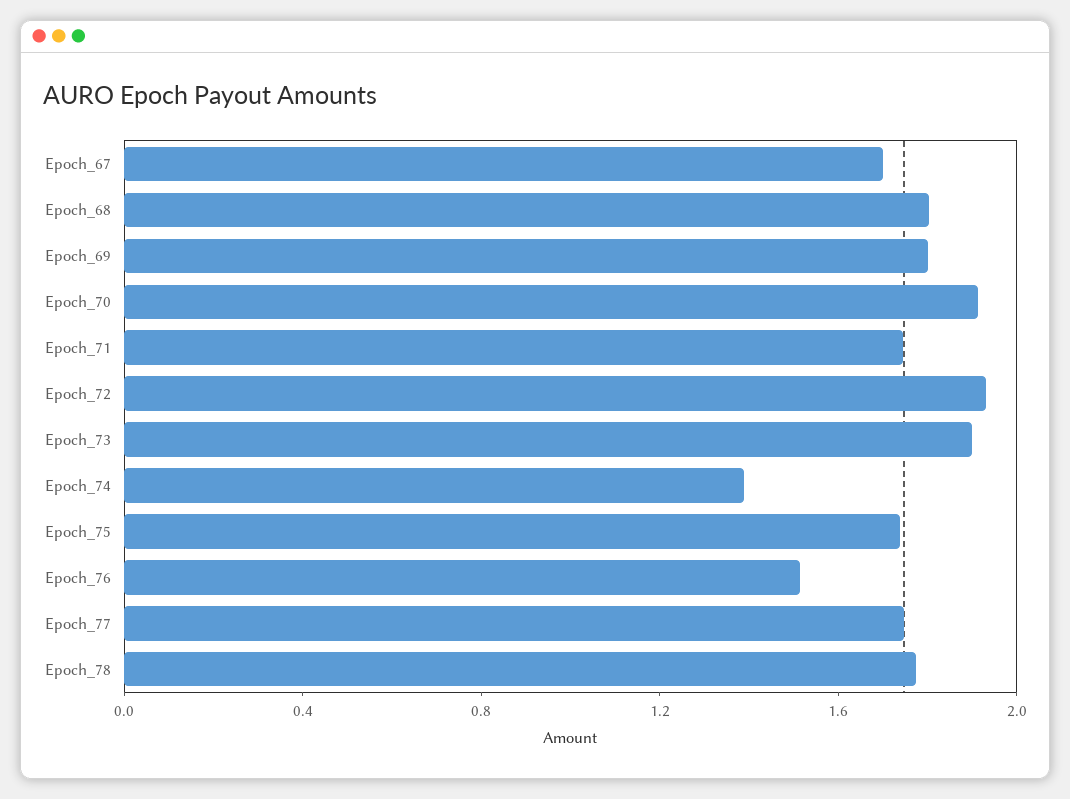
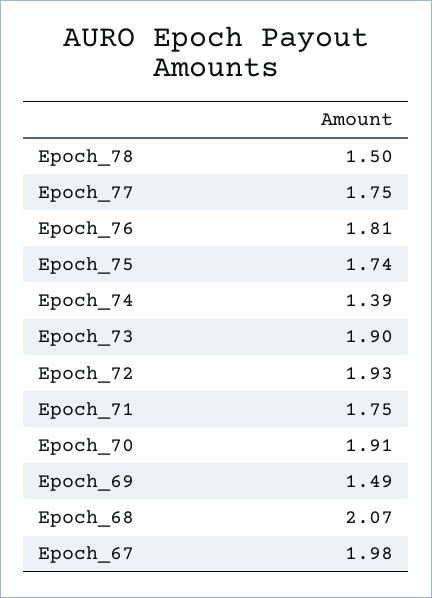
Epoch_67: 1.7 -> 1.98
Epoch_68: 1.8 -> 2.07
Epoch_69: 1.8 -> 1.49
Epoch_76: 1.5 -> 1.81
Epoch_78: 1.8 -> 1.5

